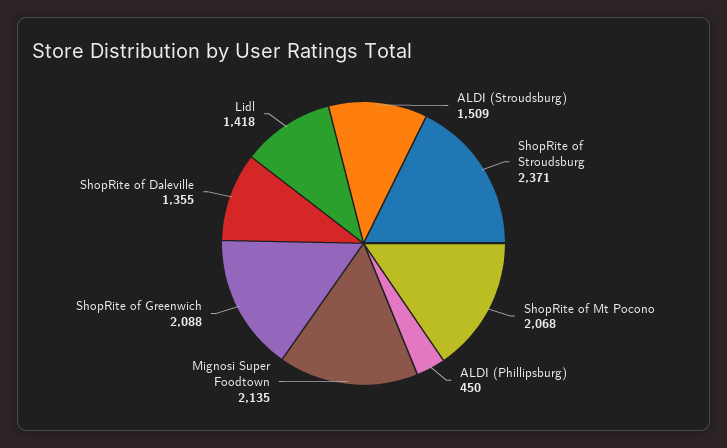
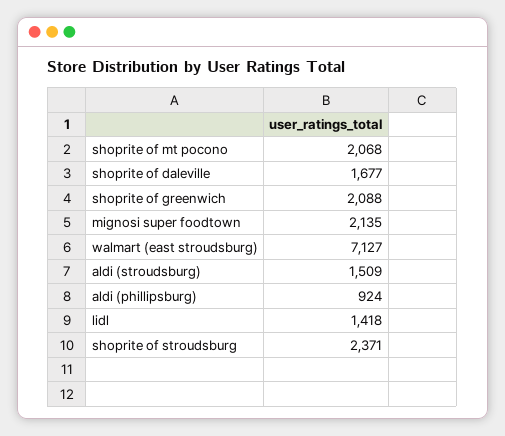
ALDI (Phillipsburg): 450 -> 924
ShopRite of Daleville: 1355 -> 1677
walmart (east stroudsburg): none -> 7127

